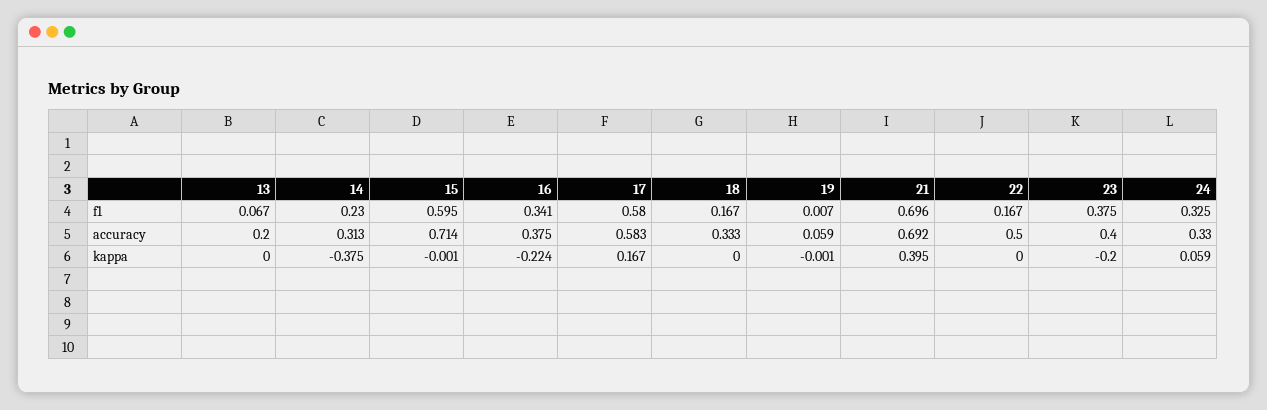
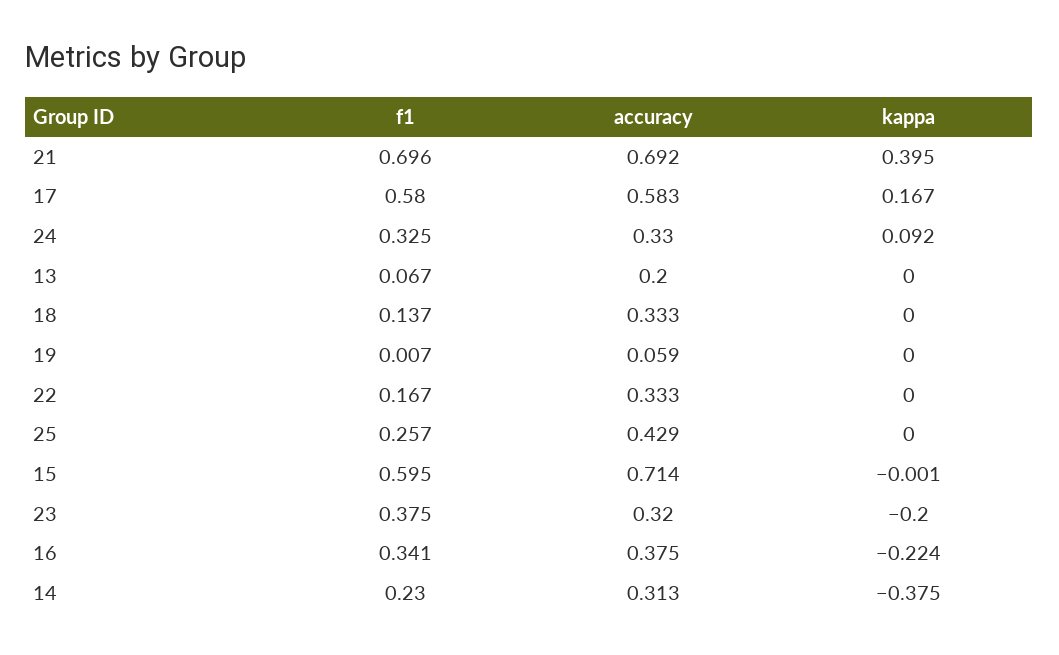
18, f1: 0.167 -> 0.137
22, accuracy: 0.5 -> 0.333
23, accuracy: 0.4 -> 0.32
19, kappa: -0.001 -> 0
24, kappa: 0.059 -> 0.092
25, f1: none -> 0.257
25, accuracy: none -> 0.429
25, kappa: none -> 0

